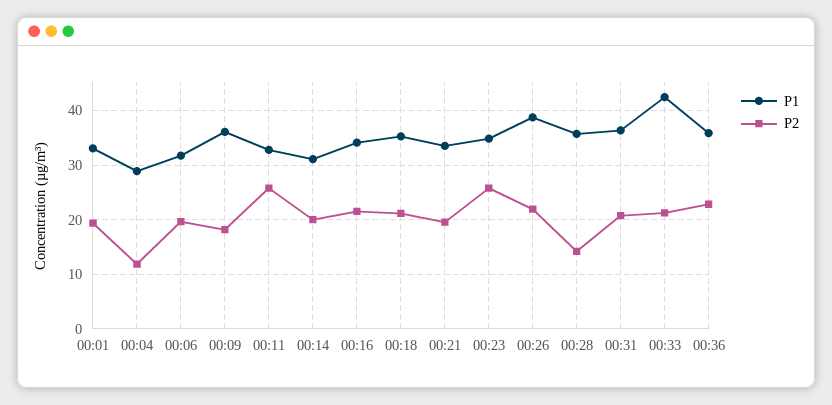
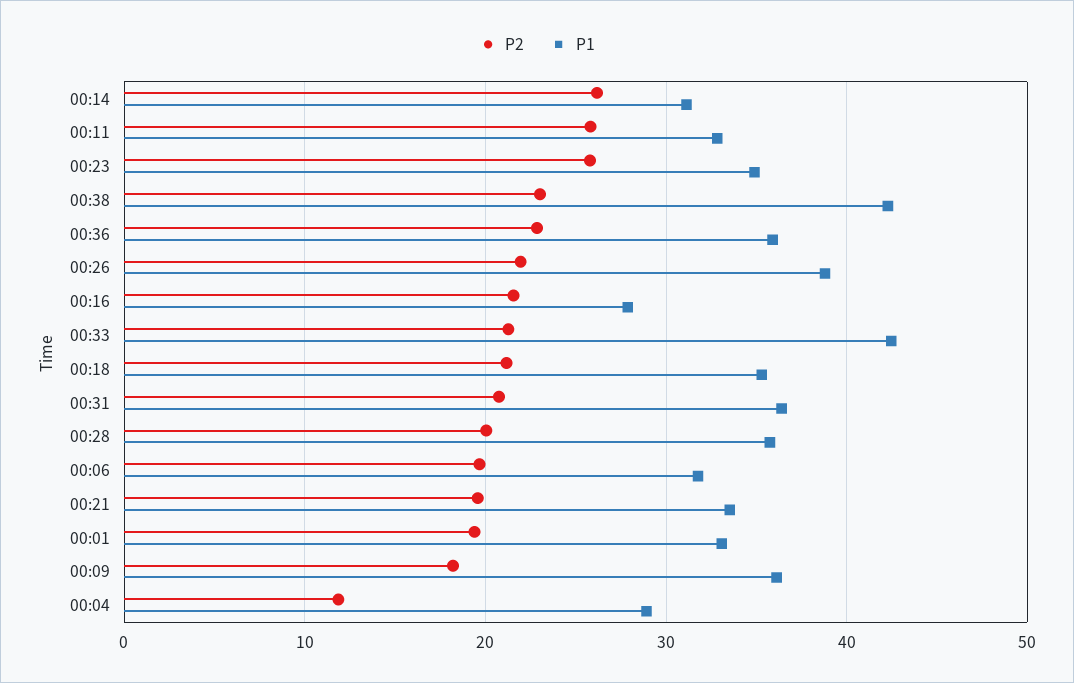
P2, 00:14: 20 -> 26
P1, 00:16: 34 -> 28
P2, 00:28: 14 -> 20
P2, 00:38: none -> 23
P1, 00:38: none -> 42

